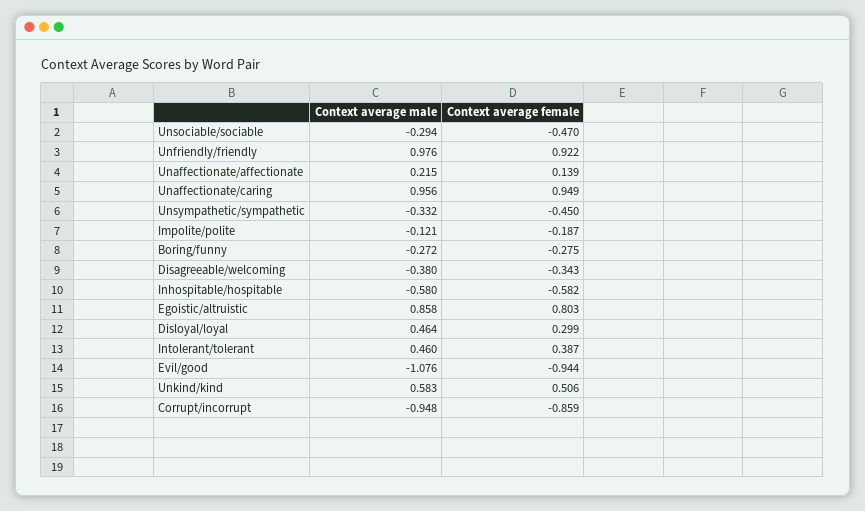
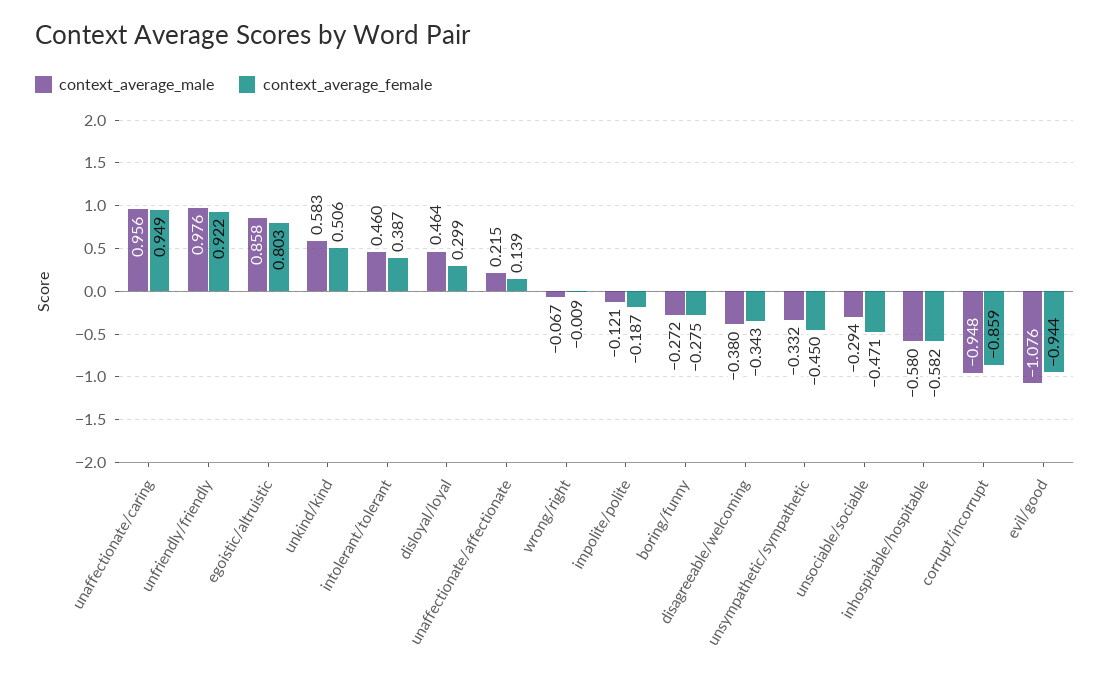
Context average female, Unsociable/sociable: -0.47 -> -0.471
Context average male, wrong/right: none -> -0.067
Context average female, wrong/right: none -> -0.009

